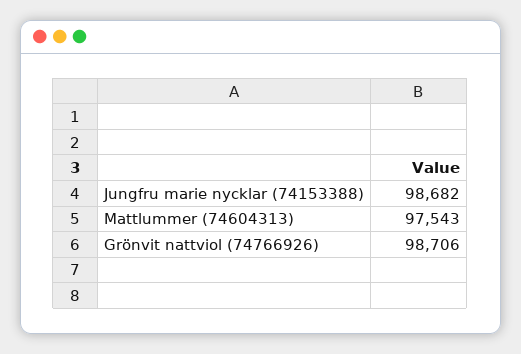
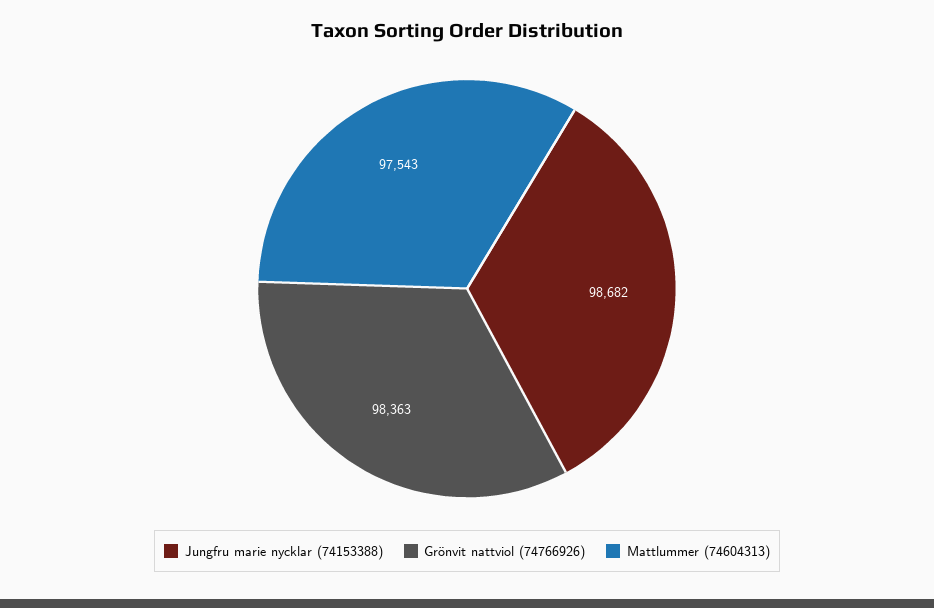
Grönvit nattviol (74766926): 98706 -> 98363

